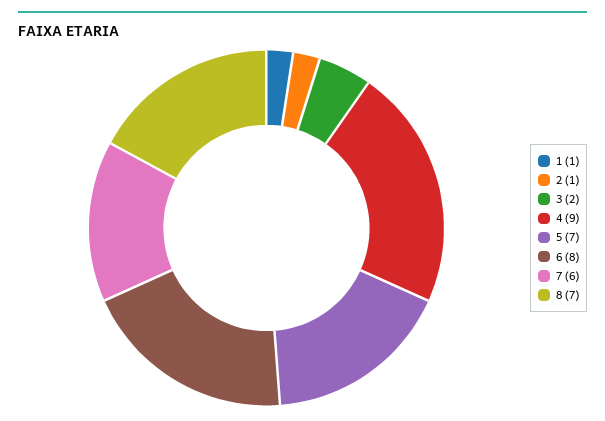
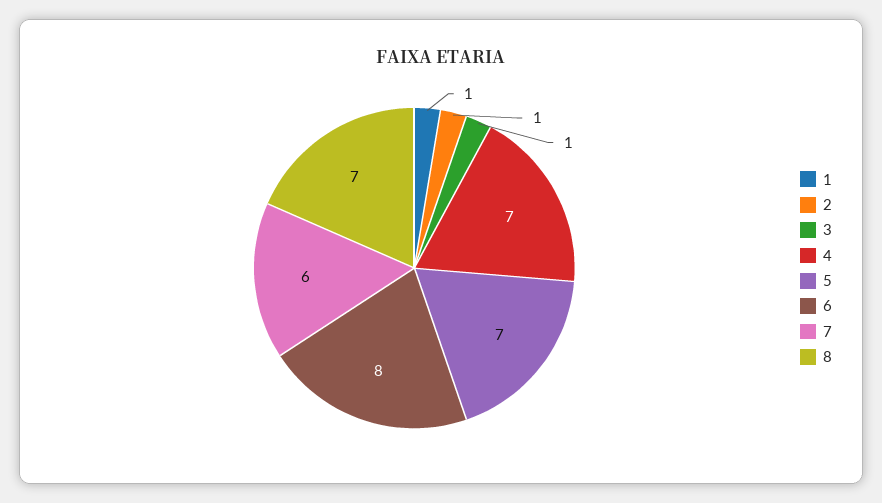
3: 2 -> 1
4: 9 -> 7

